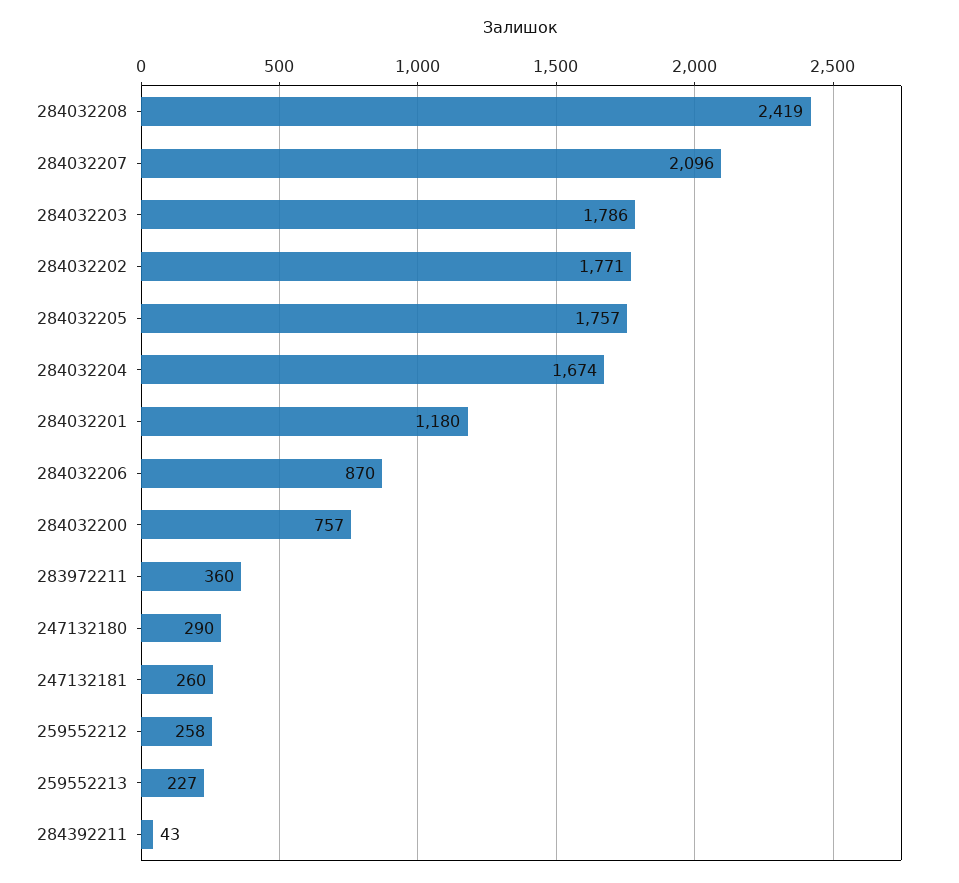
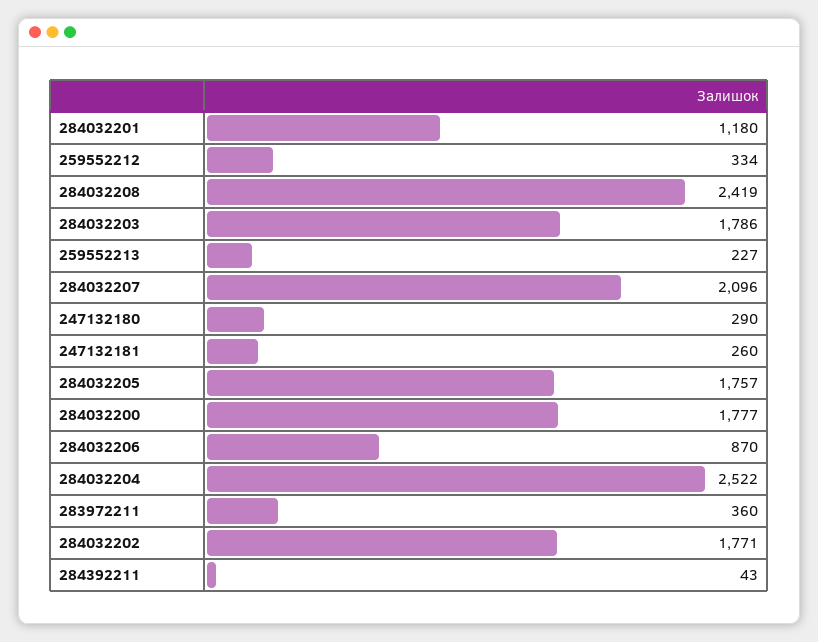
284032204: 1674 -> 2522
284032200: 757 -> 1777
259552212: 258 -> 334

